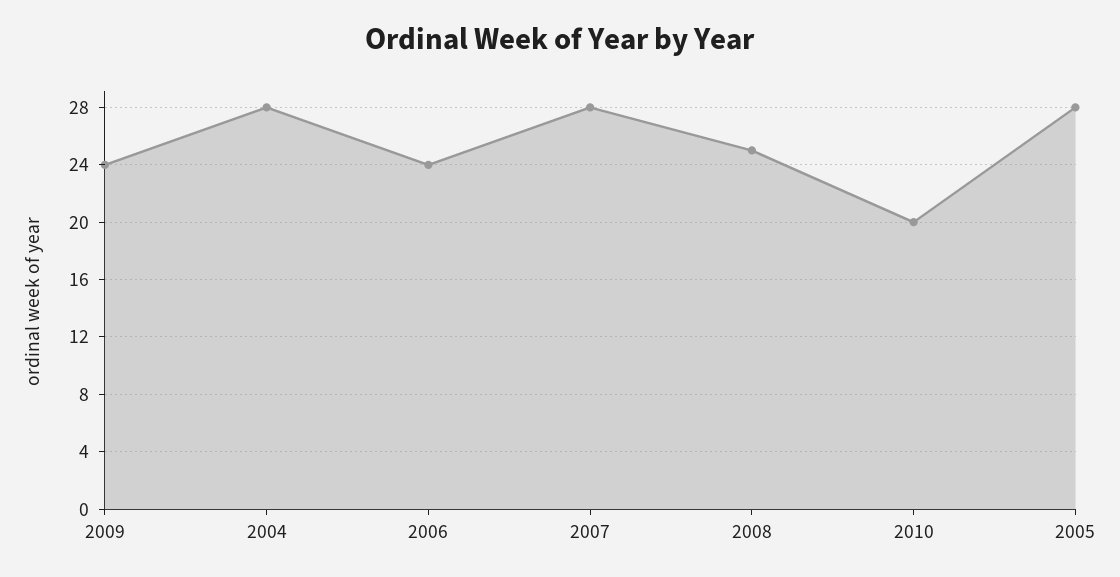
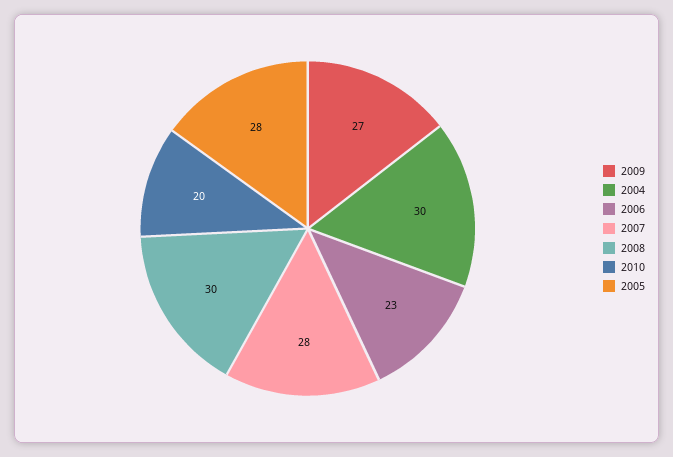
2009: 24 -> 27
2004: 28 -> 30
2006: 24 -> 23
2008: 25 -> 30

